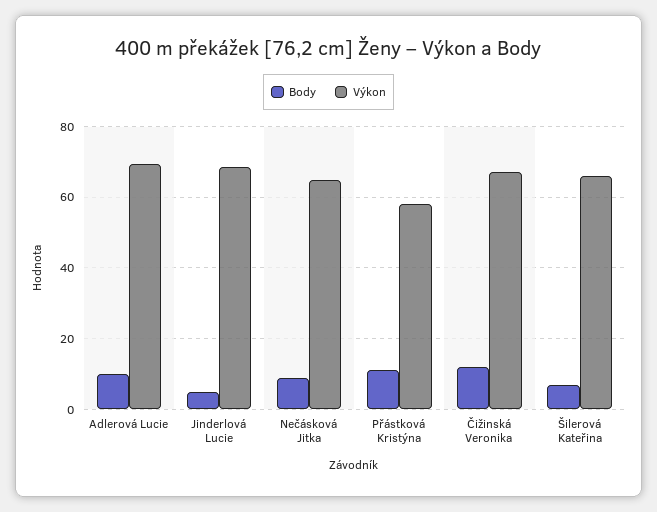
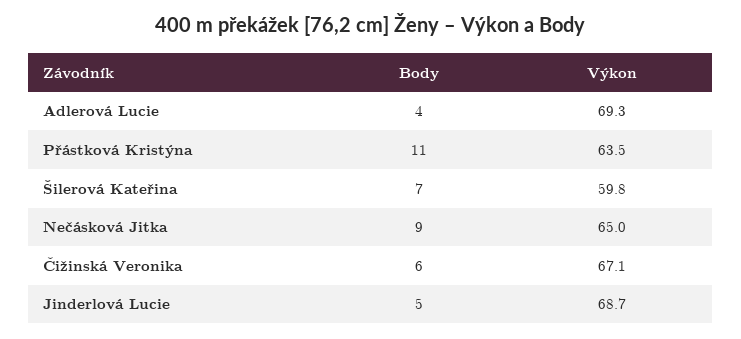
Body, Adlerová Lucie: 10 -> 4
Výkon, Přástková Kristýna: 58 -> 63.5
Body, Čižinská Veronika: 12 -> 6
Výkon, Šilerová Kateřina: 66 -> 59.8

